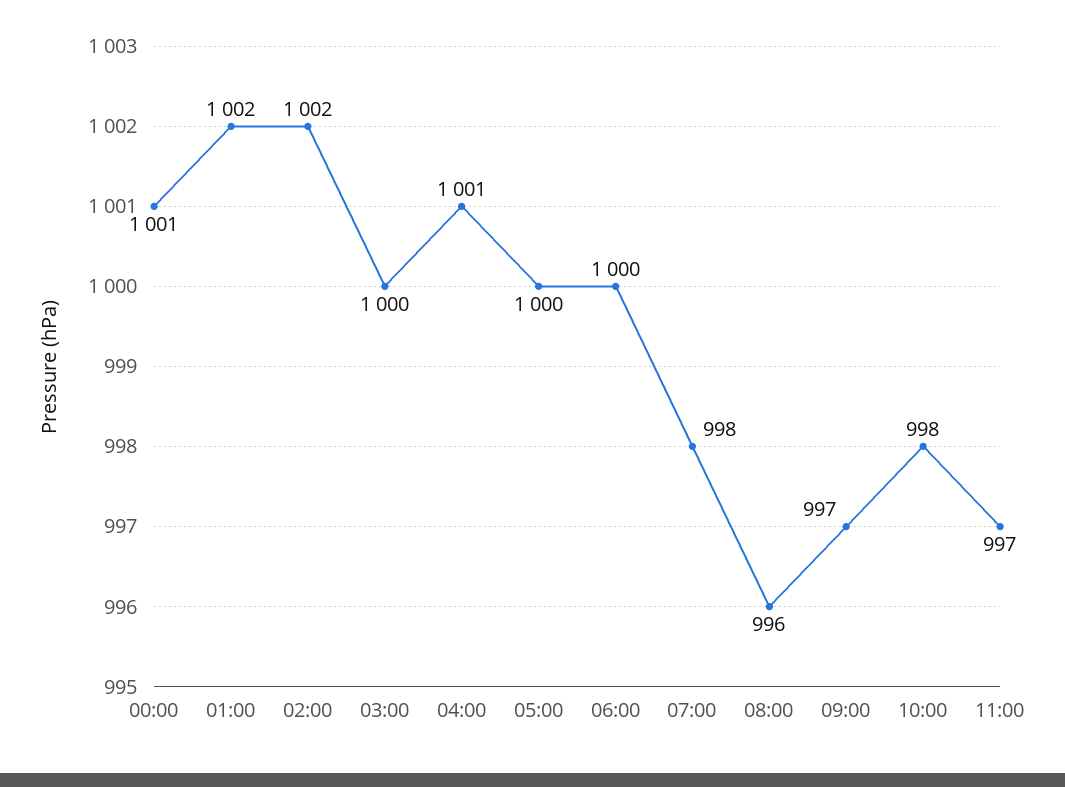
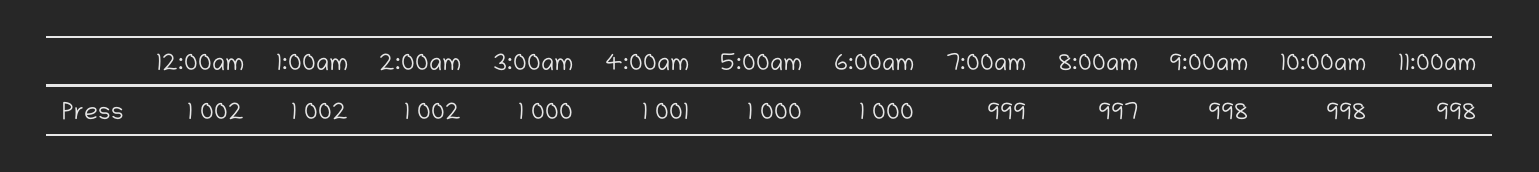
00:00: 1001 -> 1002
07:00: 998 -> 999
08:00: 996 -> 997
09:00: 997 -> 998
11:00: 997 -> 998

